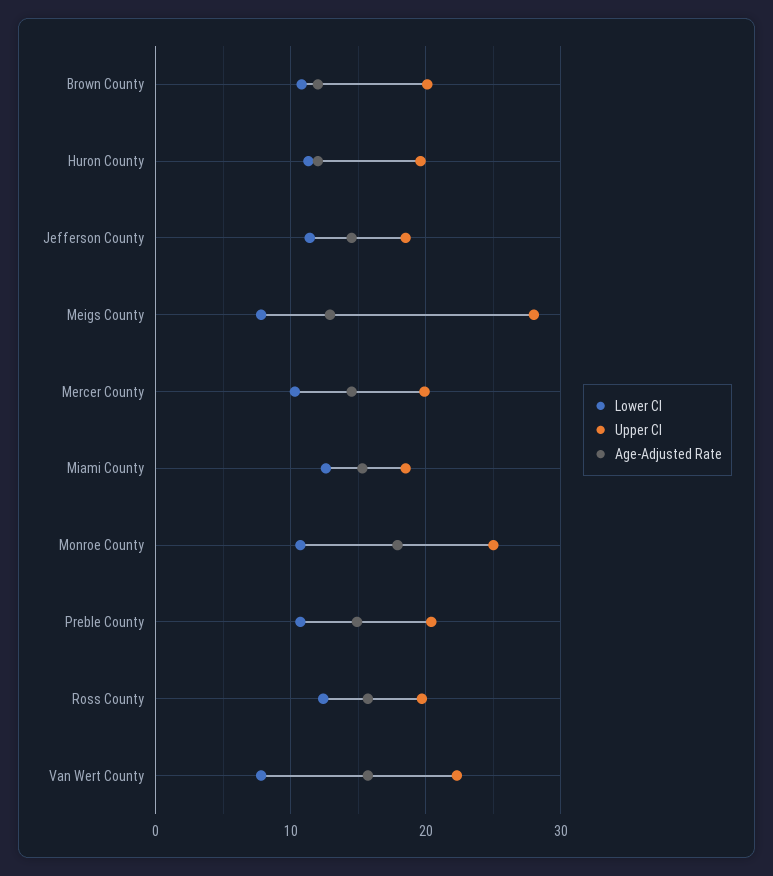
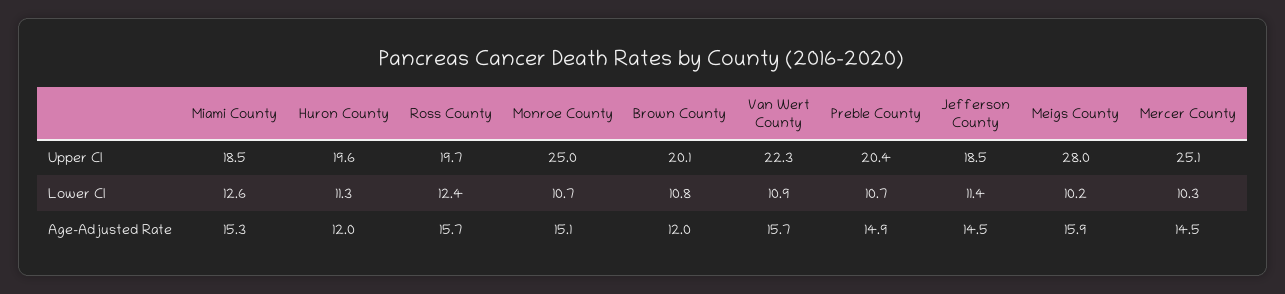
Lower CI, Meigs County: 8 -> 10.2
Age-Adjusted Rate, Meigs County: 13 -> 15.9
Upper CI, Mercer County: 20 -> 25.1
Age-Adjusted Rate, Monroe County: 18 -> 15.1
Lower CI, Van Wert County: 8 -> 10.9

